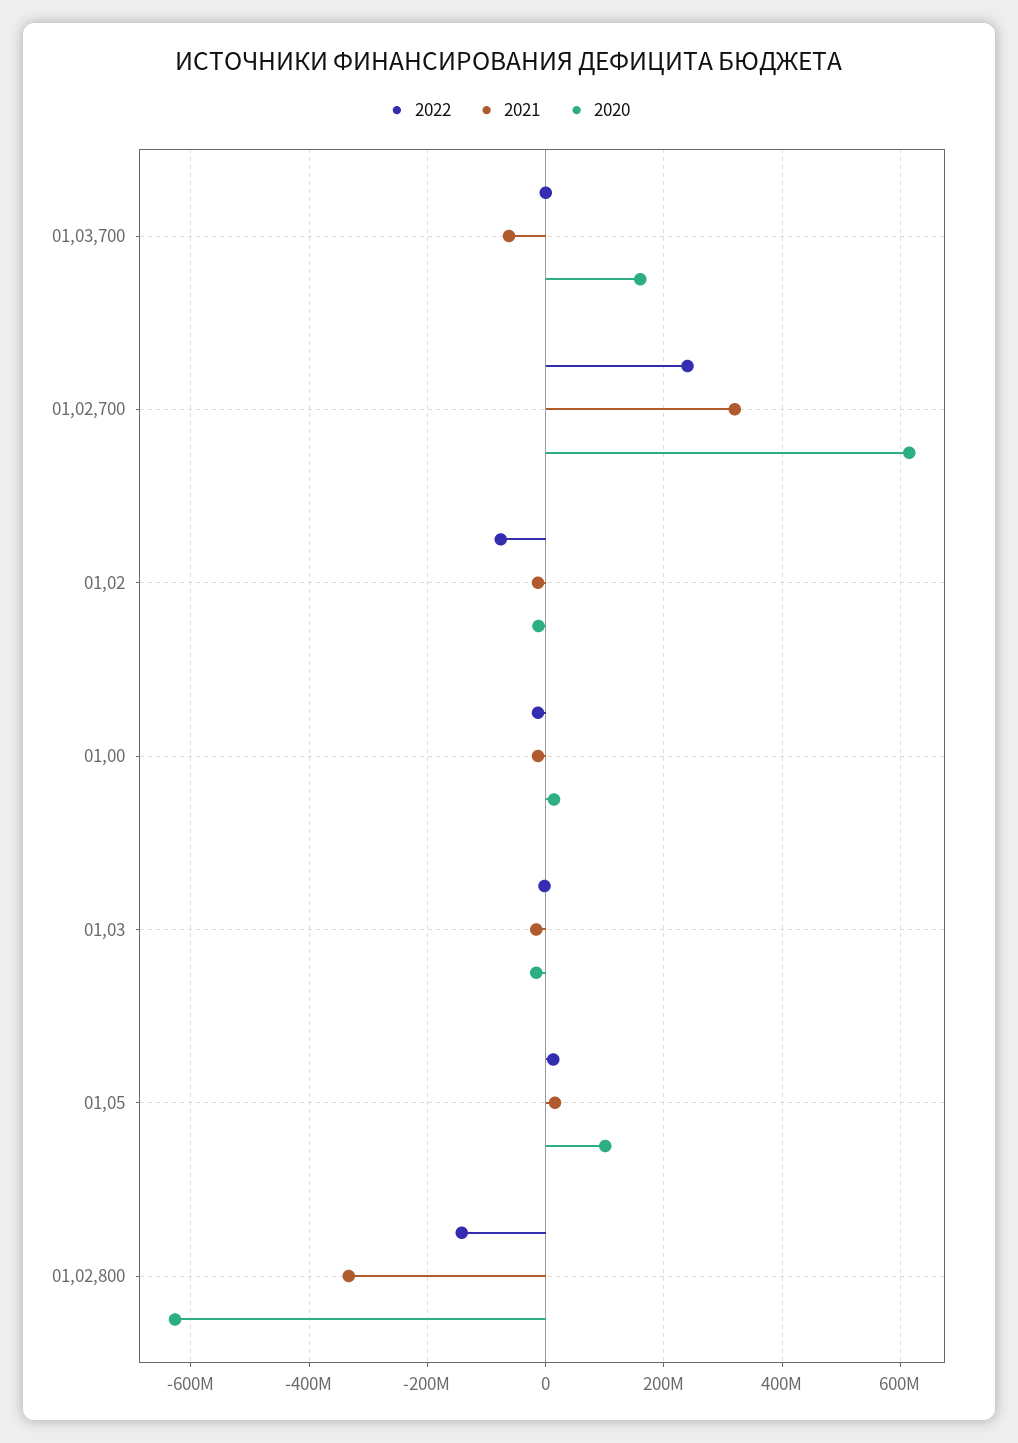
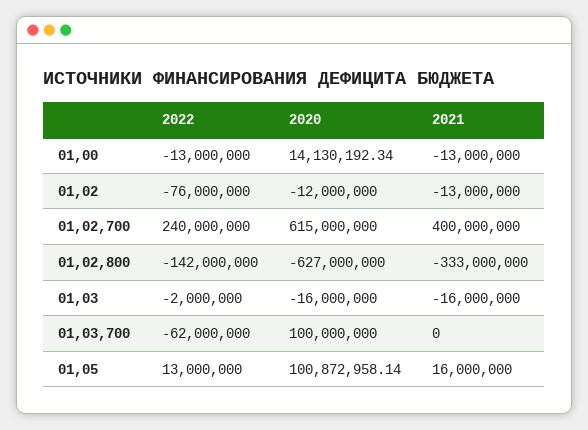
2022, 01,03,700: 0 -> -62000000
2021, 01,03,700: -60000000 -> 0
2020, 01,03,700: 160000000 -> 100000000
2021, 01,02,700: 320000000 -> 400000000

